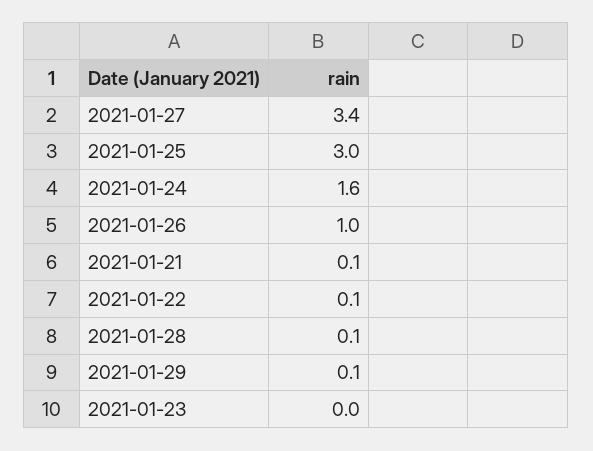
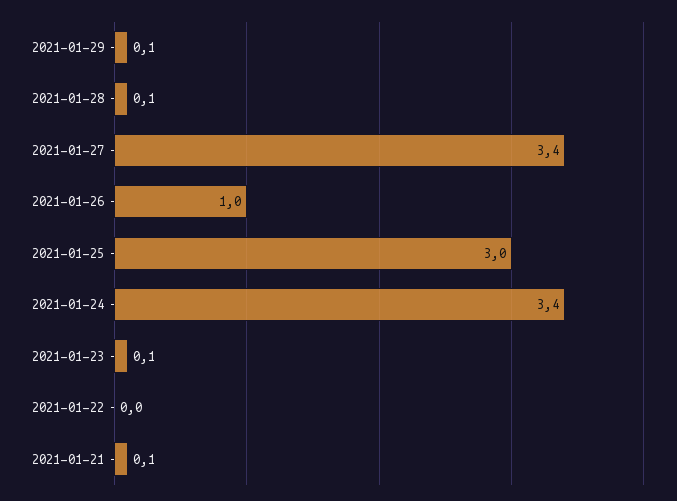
2021-01-24: 1.6 -> 3.4
2021-01-22: 0.1 -> 0
2021-01-23: 0 -> 0.1

